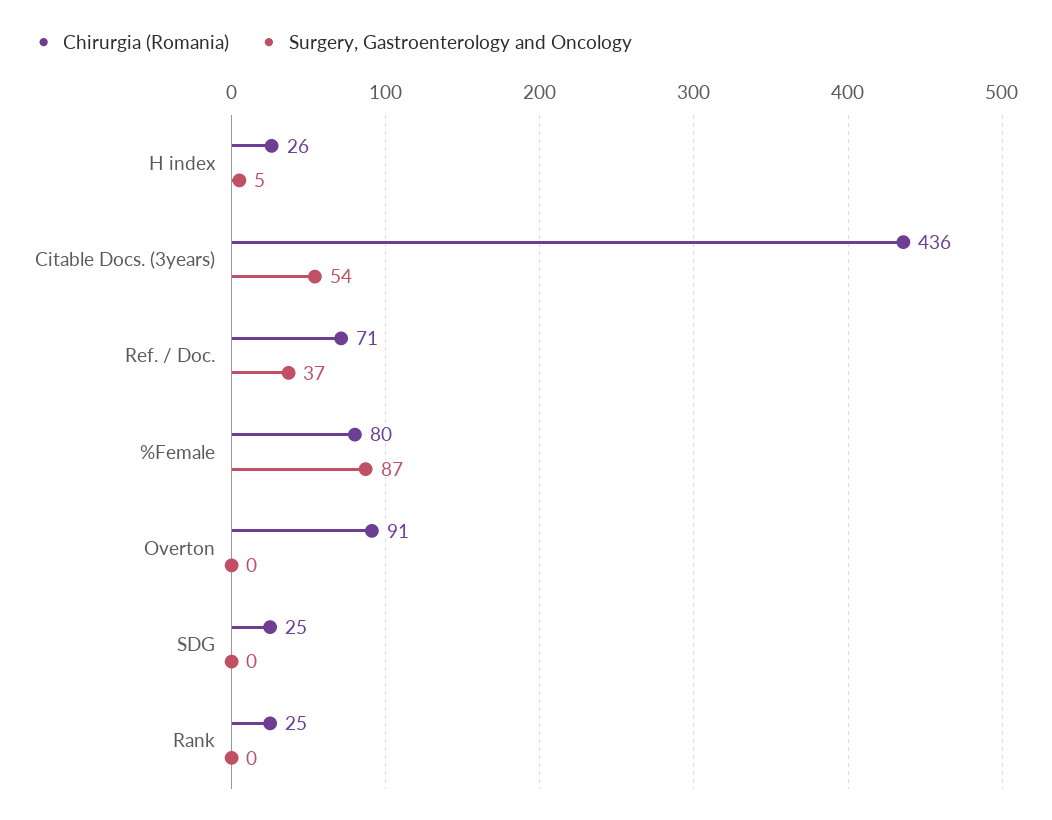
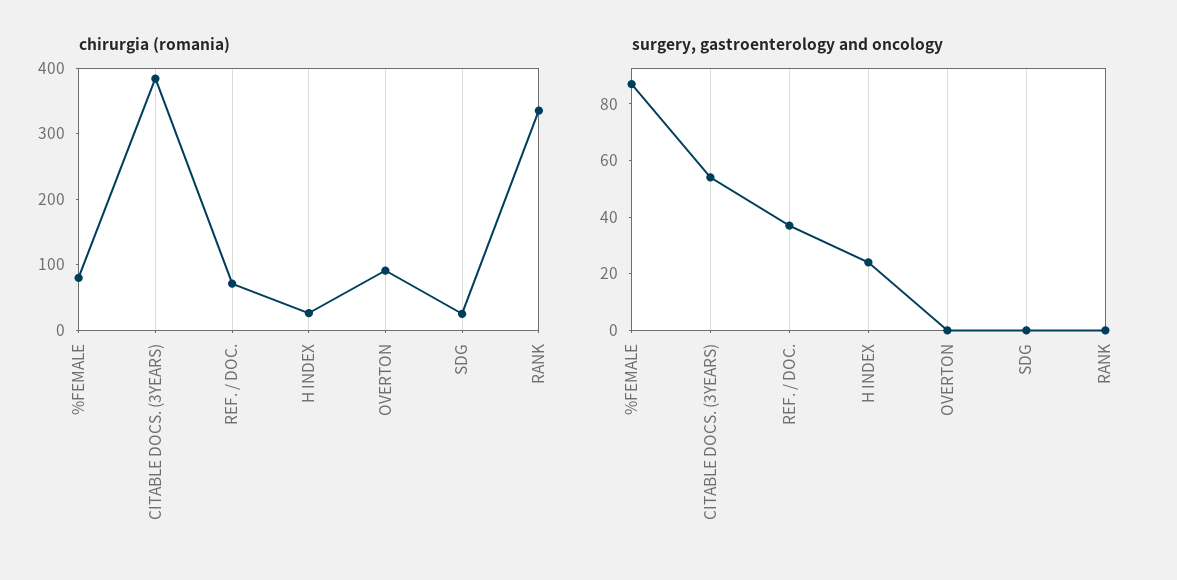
Surgery, Gastroenterology and Oncology, H index: 5 -> 25
Chirurgia (Romania), Citable Docs. (3years): 436 -> 380
Chirurgia (Romania), Rank: 25 -> 340

